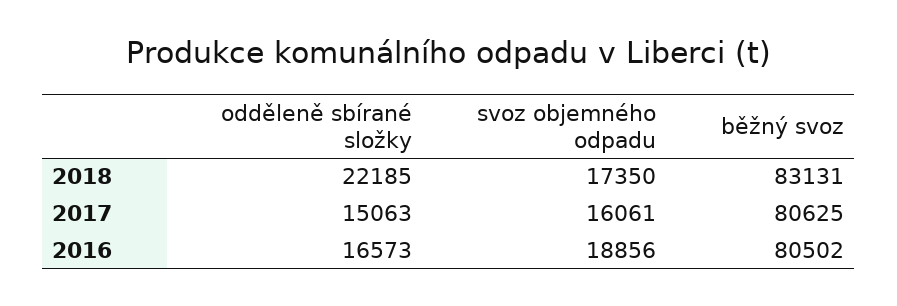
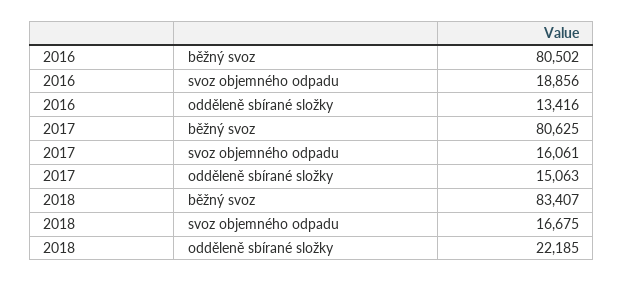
svoz objemného odpadu, 2018: 17350 -> 16675
běžný svoz, 2018: 83131 -> 83407
odděleně sbírané složky, 2016: 16573 -> 13416

